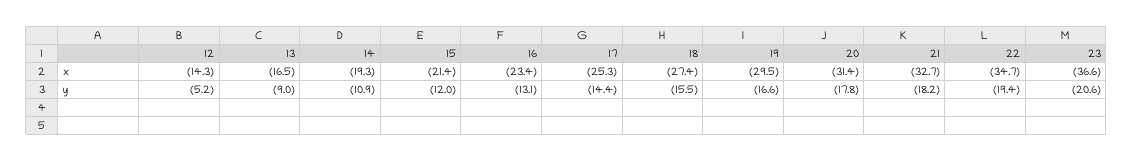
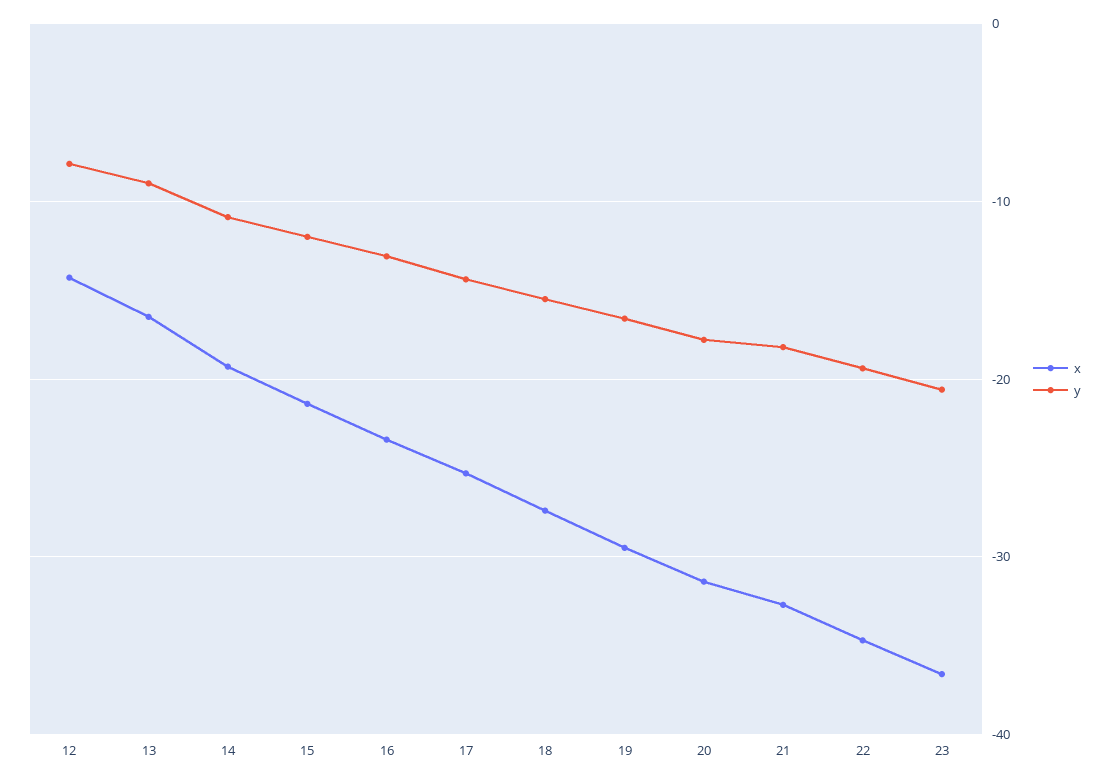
y, 12: -5.2 -> -8

